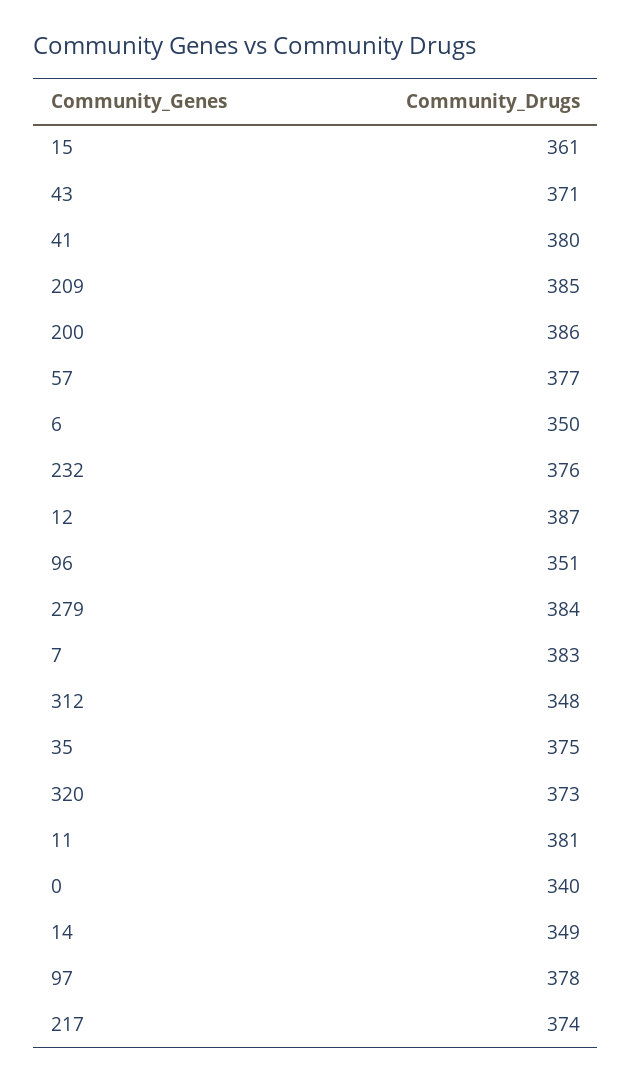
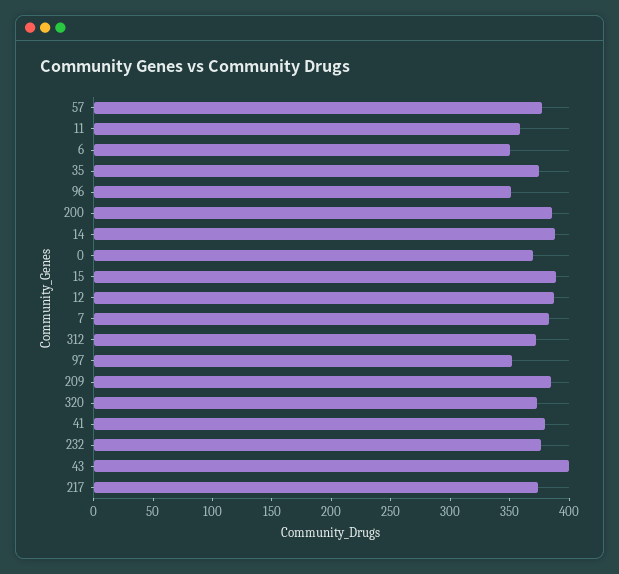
15: 361 -> 390
43: 371 -> 400
279: 384 -> none
312: 348 -> 370
11: 381 -> 360
0: 340 -> 370
14: 349 -> 390
97: 378 -> 350

